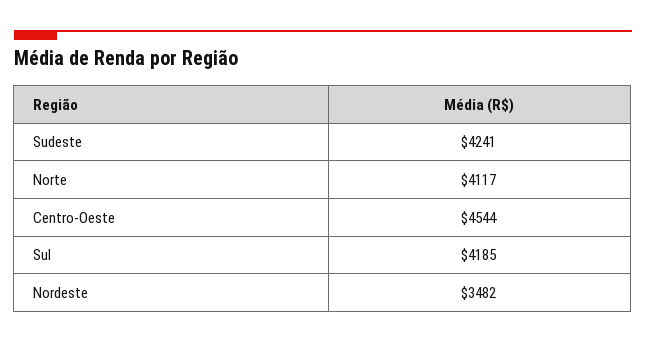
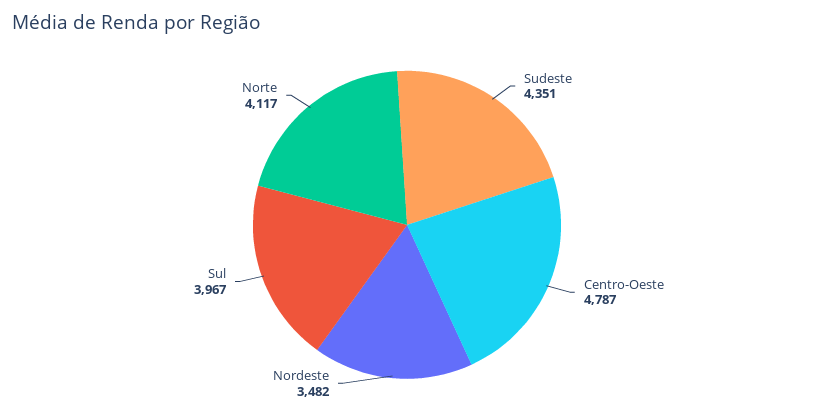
Sudeste: 4241 -> 4351
Centro-Oeste: 4544 -> 4787
Sul: 4185 -> 3967

